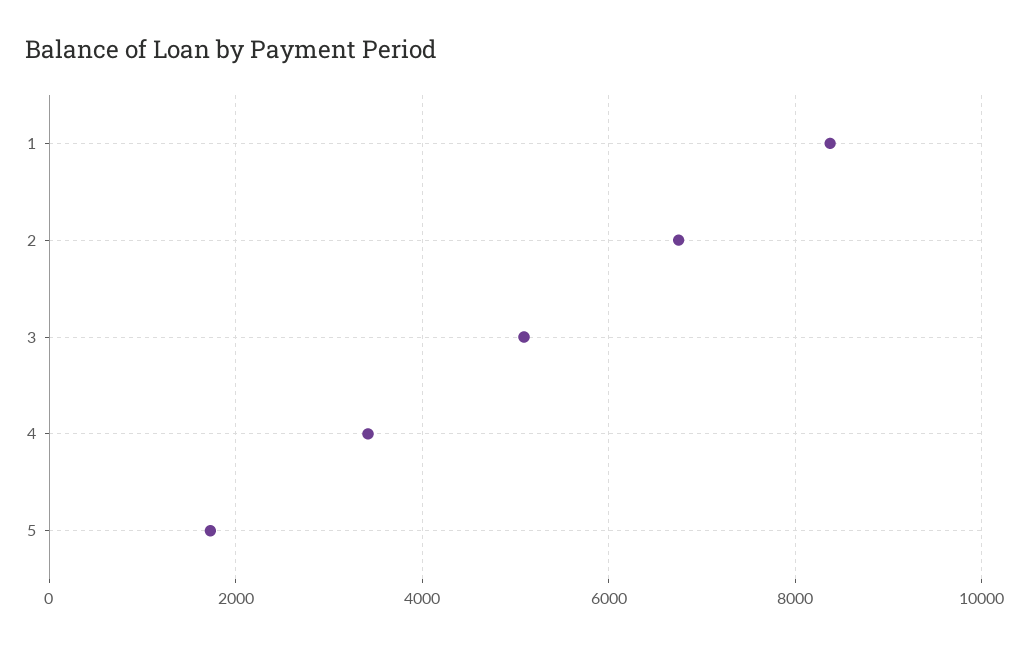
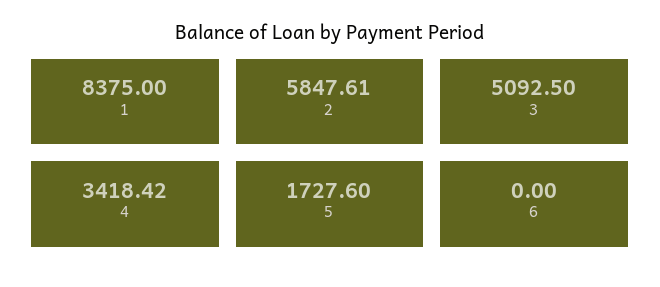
2: 6800 -> 5847.61
6: none -> 0

